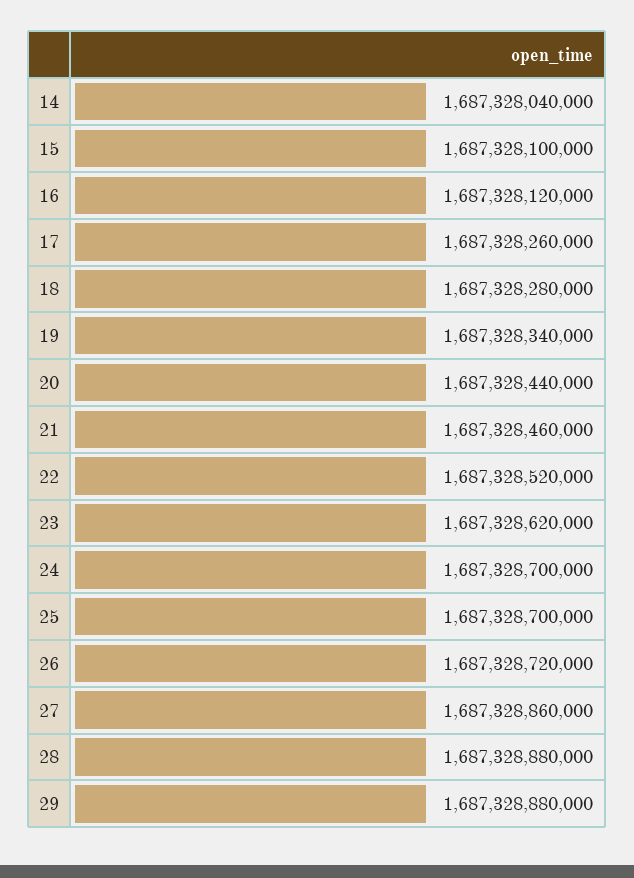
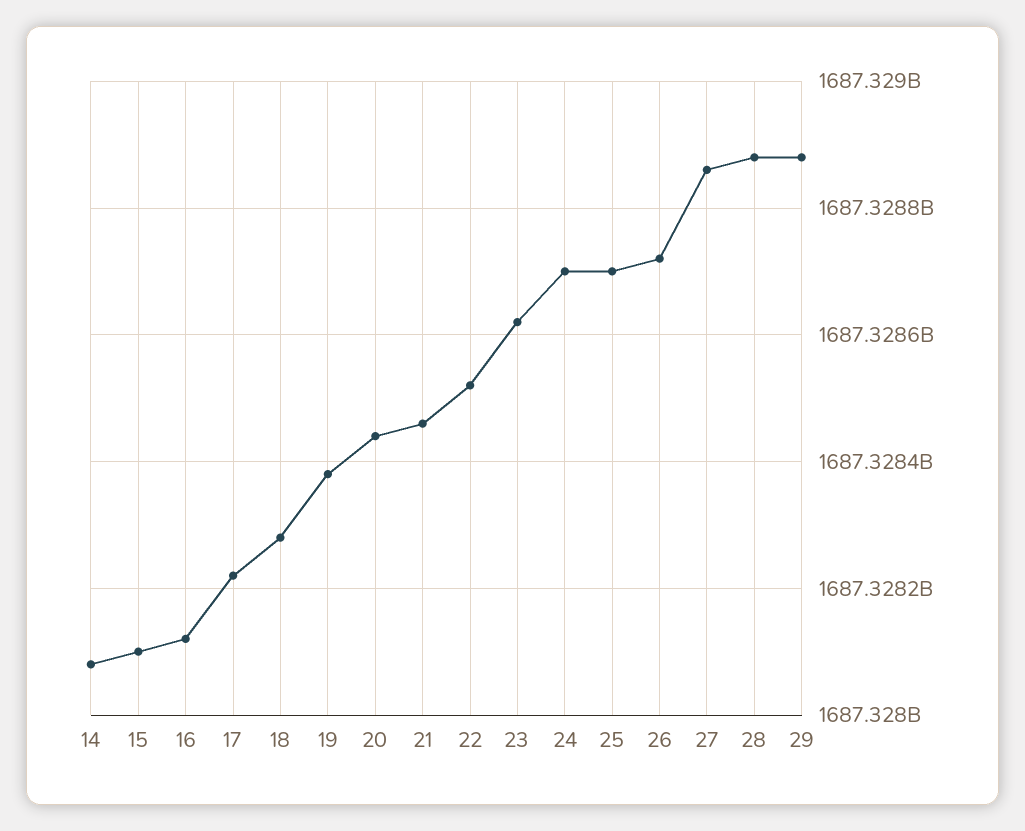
14: 1687328040000 -> 1687328080000
17: 1687328260000 -> 1687328220000
19: 1687328340000 -> 1687328380000

